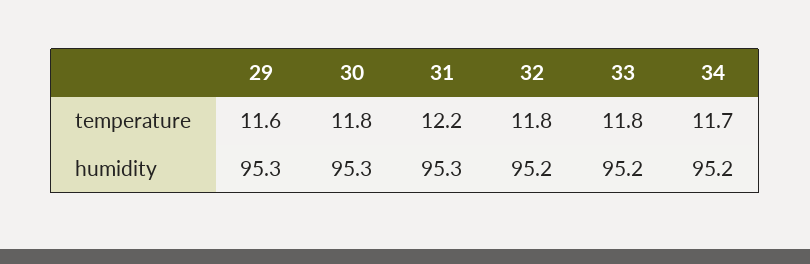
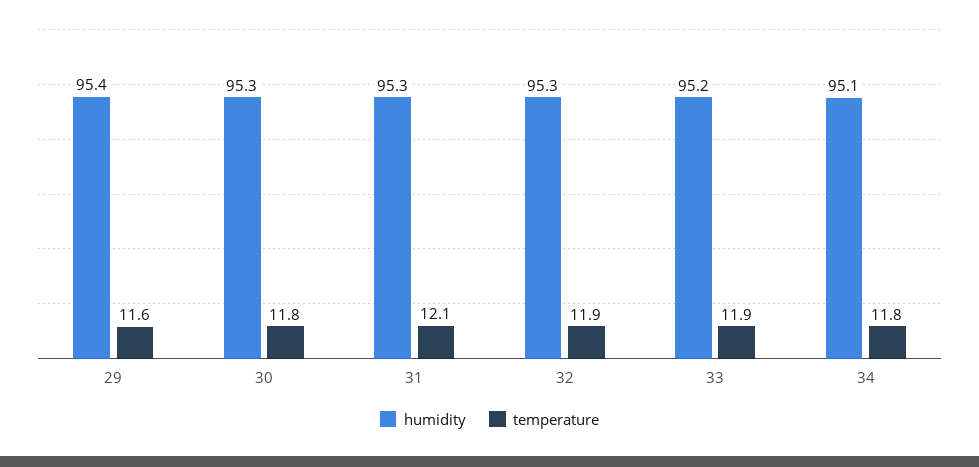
temperature, 31: 12.2 -> 12.1
temperature, 32: 11.8 -> 11.9
temperature, 33: 11.8 -> 11.9
temperature, 34: 11.7 -> 11.8
humidity, 29: 95.3 -> 95.4
humidity, 32: 95.2 -> 95.3
humidity, 34: 95.2 -> 95.1

